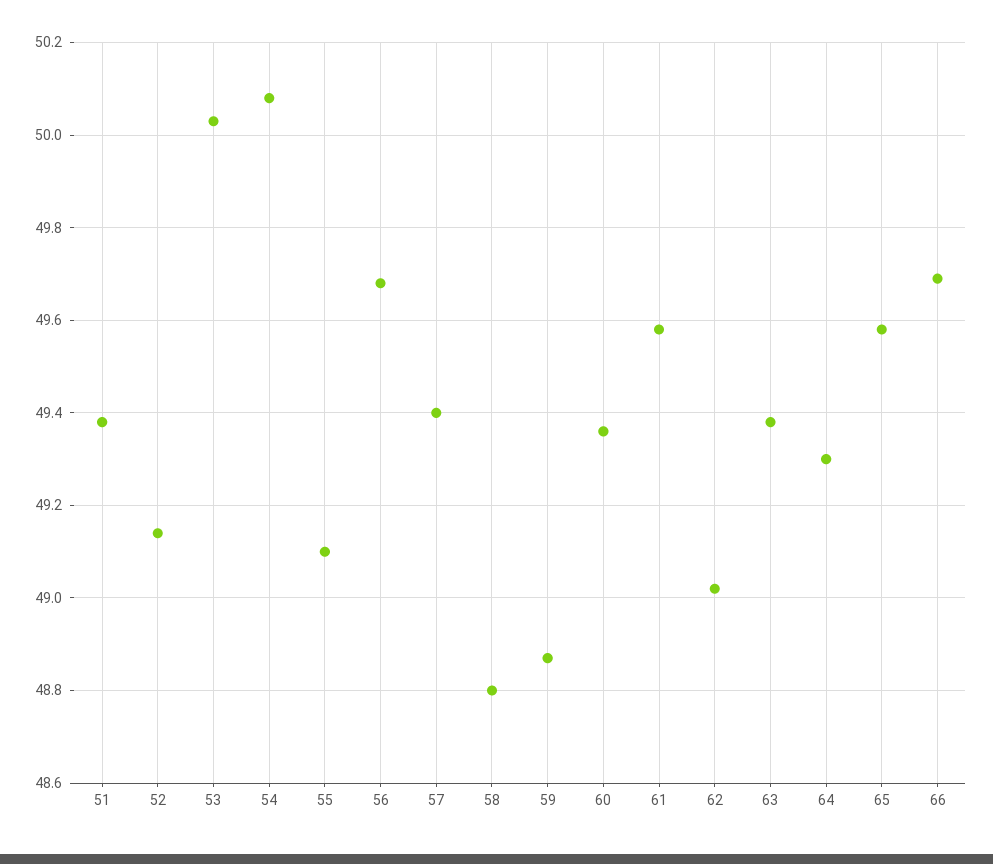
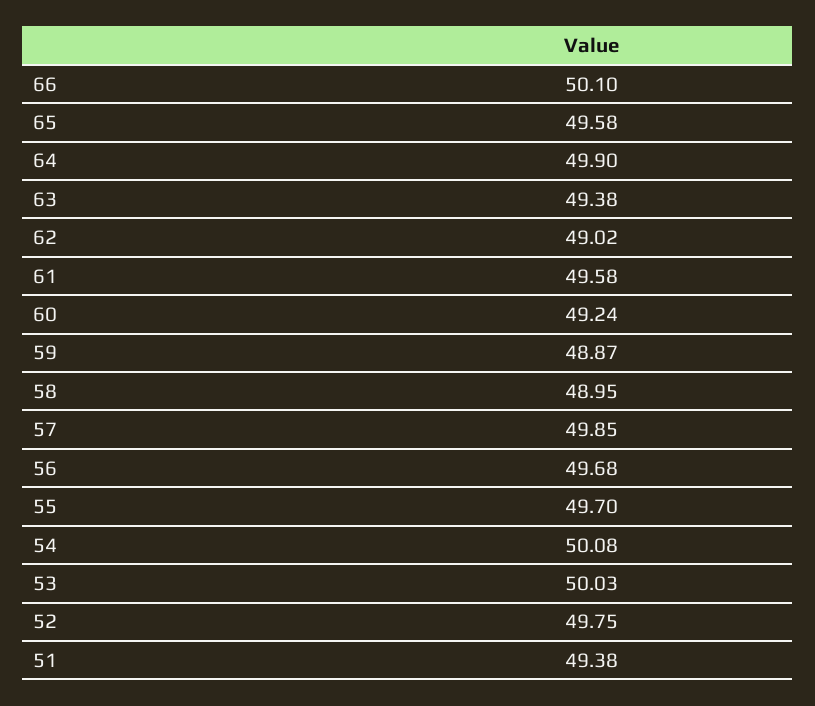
52: 49.15 -> 49.75
55: 49.1 -> 49.7
57: 49.4 -> 49.85
58: 48.8 -> 48.95
60: 49.35 -> 49.24
64: 49.3 -> 49.9
66: 49.7 -> 50.1

